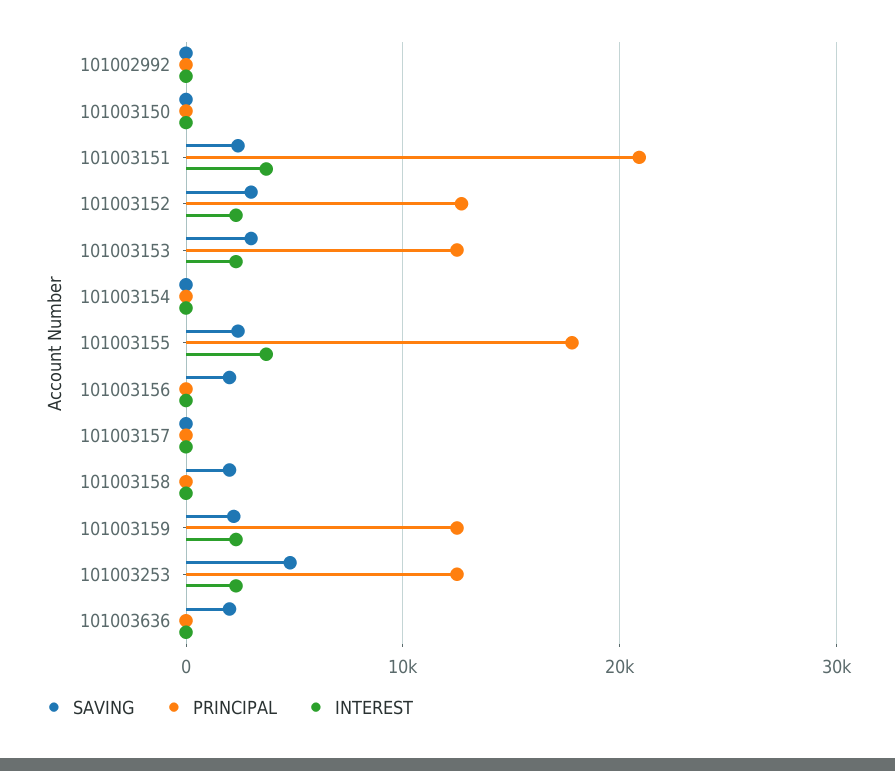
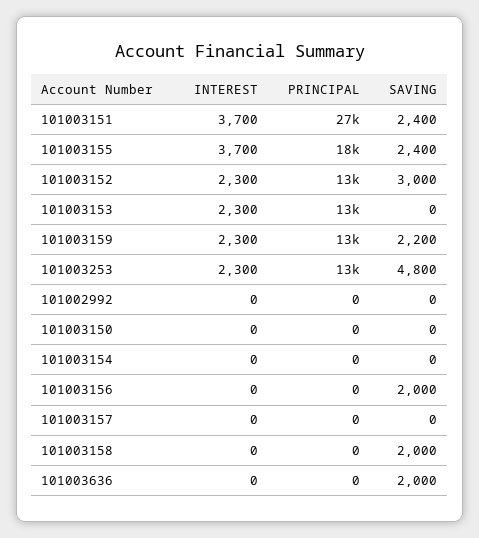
PRINCIPAL, 101003151: 21000 -> 27000
SAVING, 101003153: 3000 -> 0

